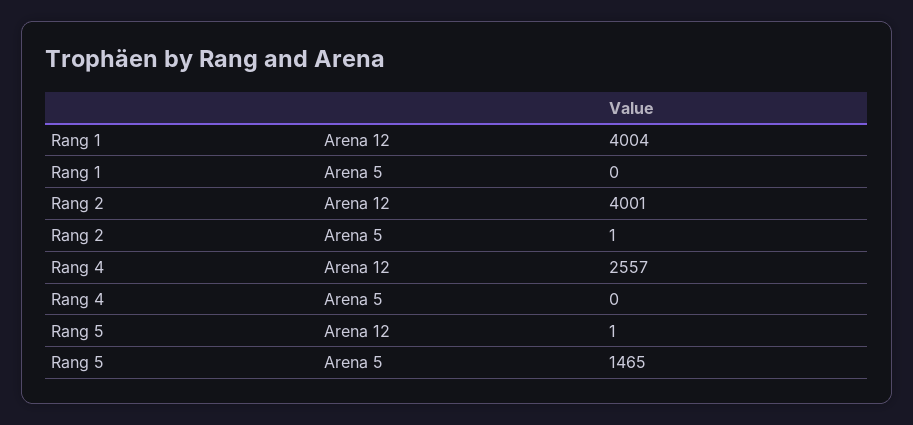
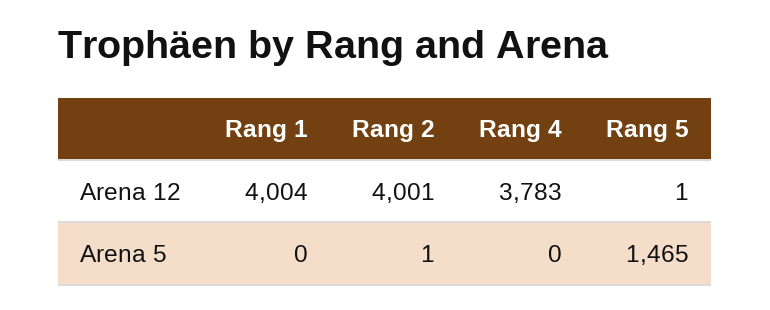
Rang 4, Arena 12: 2557 -> 3783

